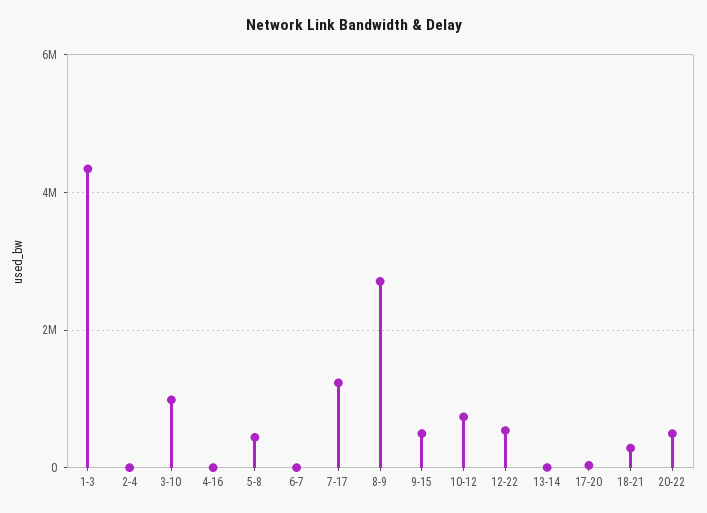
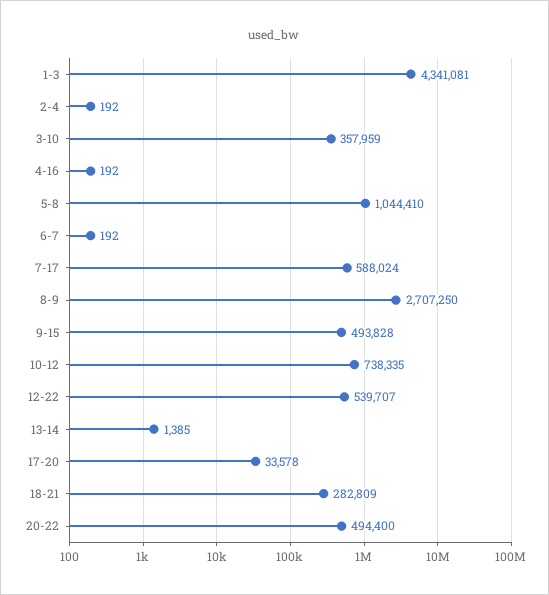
3-10: 1000000 -> 357959
5-8: 400000 -> 1044410
7-17: 1200000 -> 588024

